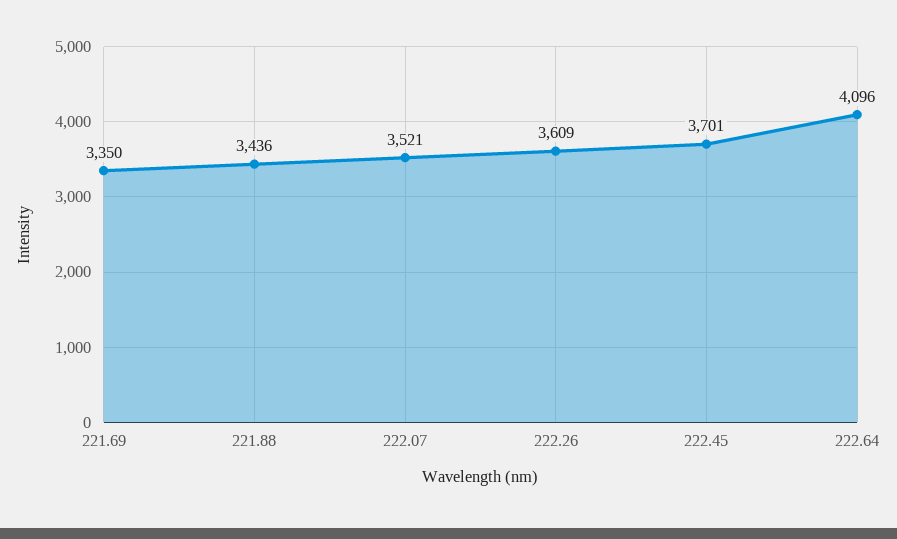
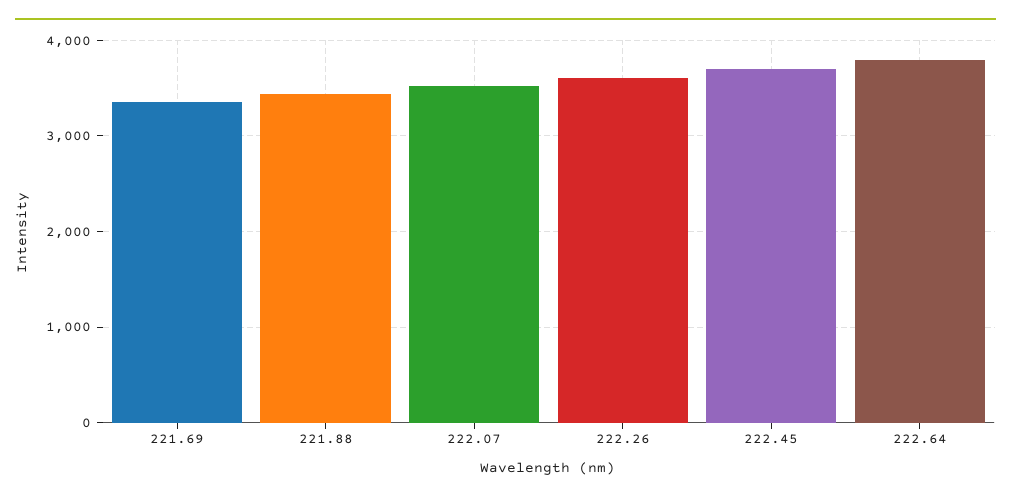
222.64: 4096 -> 3800

